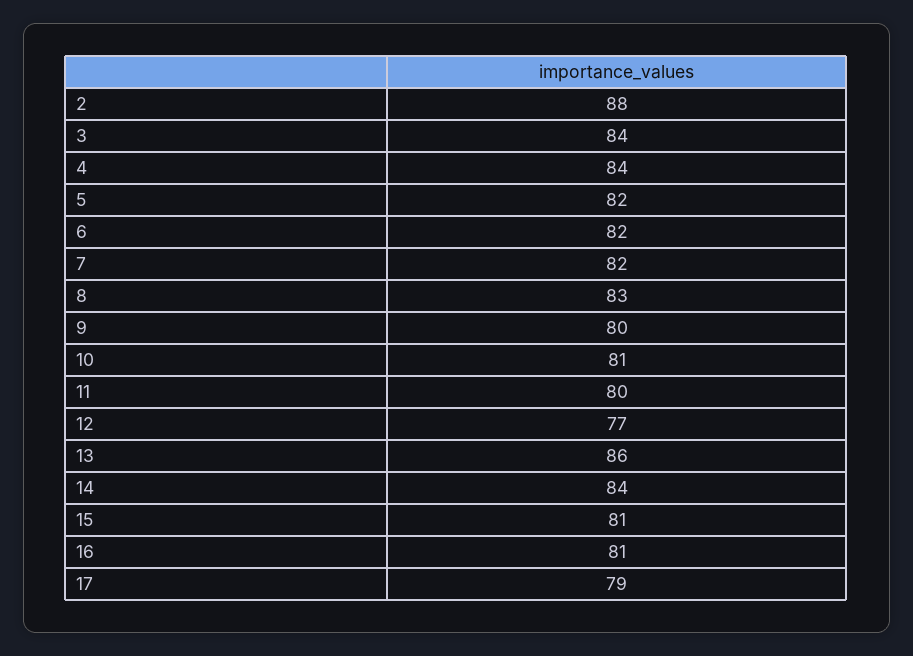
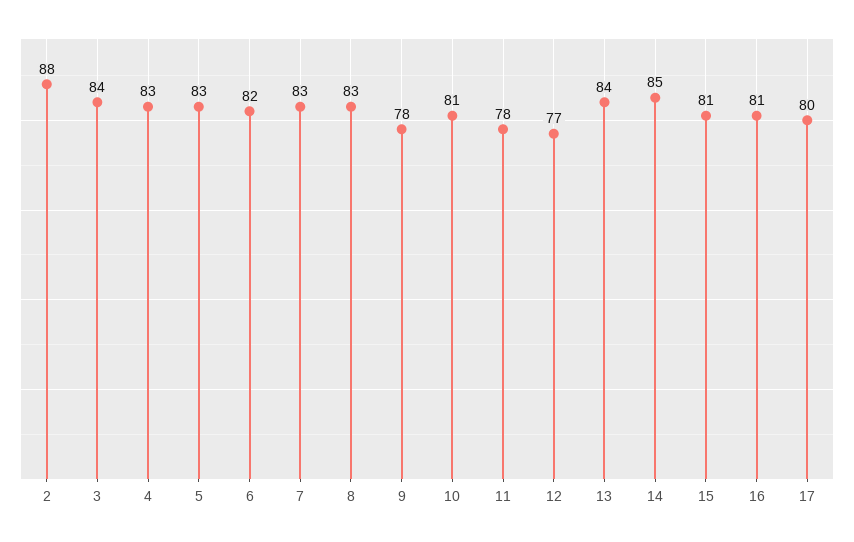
4: 84 -> 83
5: 82 -> 83
7: 82 -> 83
9: 80 -> 78
11: 80 -> 78
13: 86 -> 84
14: 84 -> 85
17: 79 -> 80

